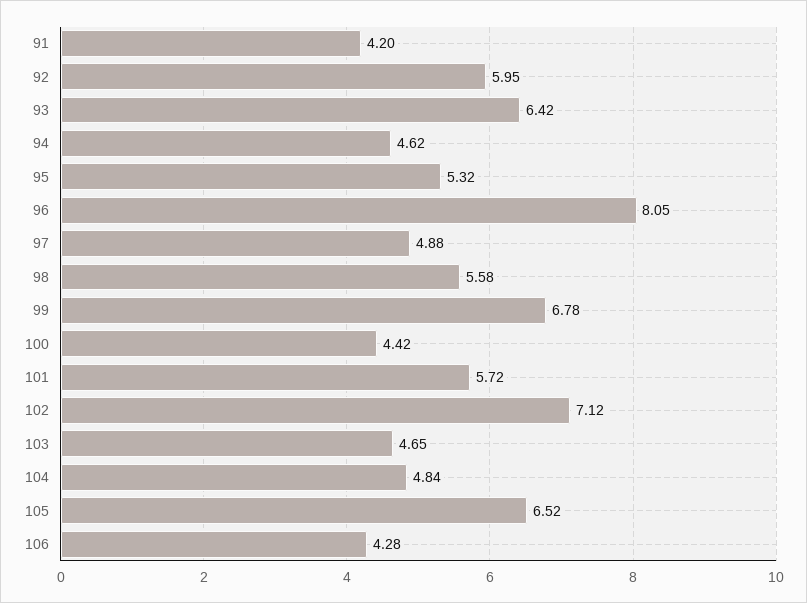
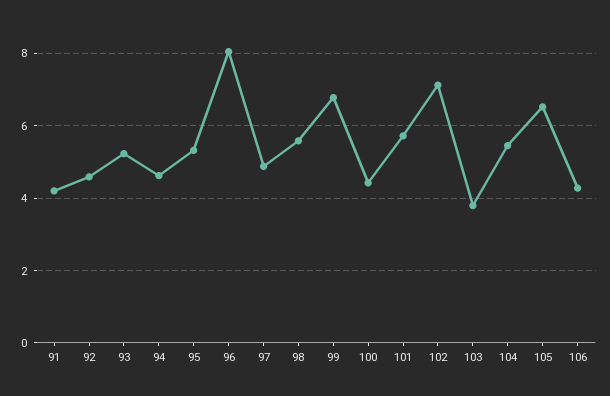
92: 5.95 -> 4.6
93: 6.42 -> 5.2
103: 4.65 -> 3.8
104: 4.84 -> 5.4

